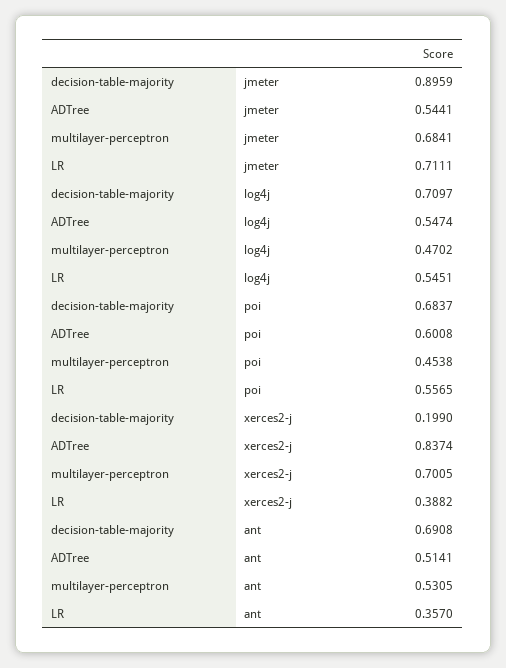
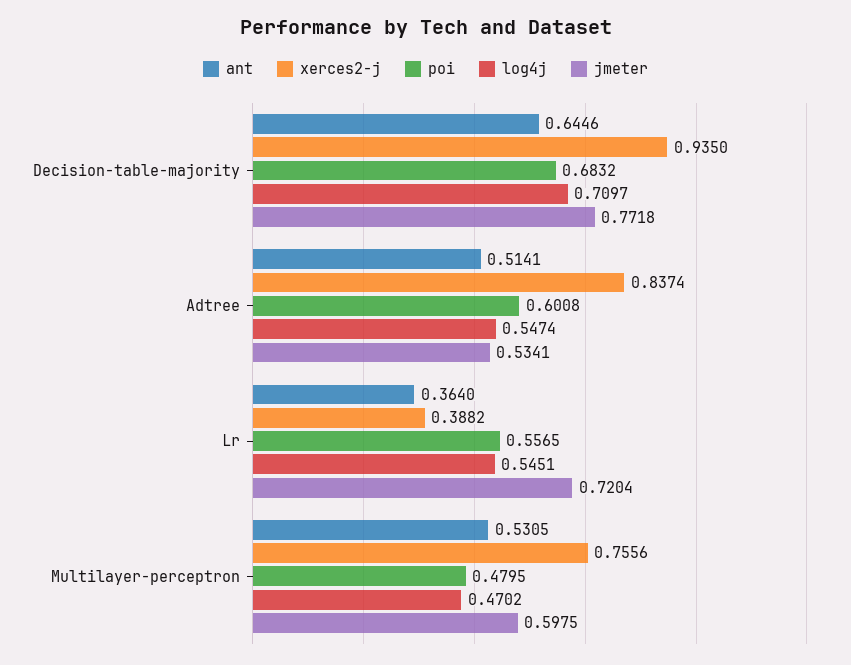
jmeter, decision-table-majority: 0.8959 -> 0.7718
jmeter, ADTree: 0.5441 -> 0.5341
jmeter, multilayer-perceptron: 0.6841 -> 0.5975
jmeter, LR: 0.7111 -> 0.7204
poi, decision-table-majority: 0.6837 -> 0.6832
poi, multilayer-perceptron: 0.4538 -> 0.4795
xerces2-j, decision-table-majority: 0.199 -> 0.935
xerces2-j, multilayer-perceptron: 0.7005 -> 0.7556
ant, decision-table-majority: 0.6908 -> 0.6446
ant, LR: 0.357 -> 0.364

